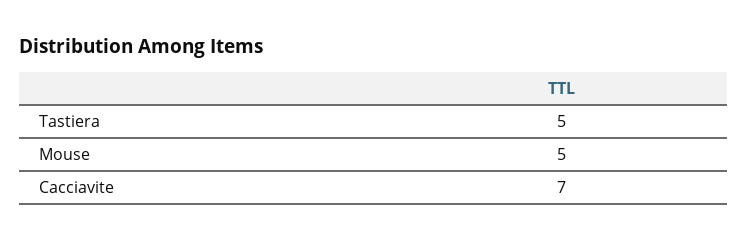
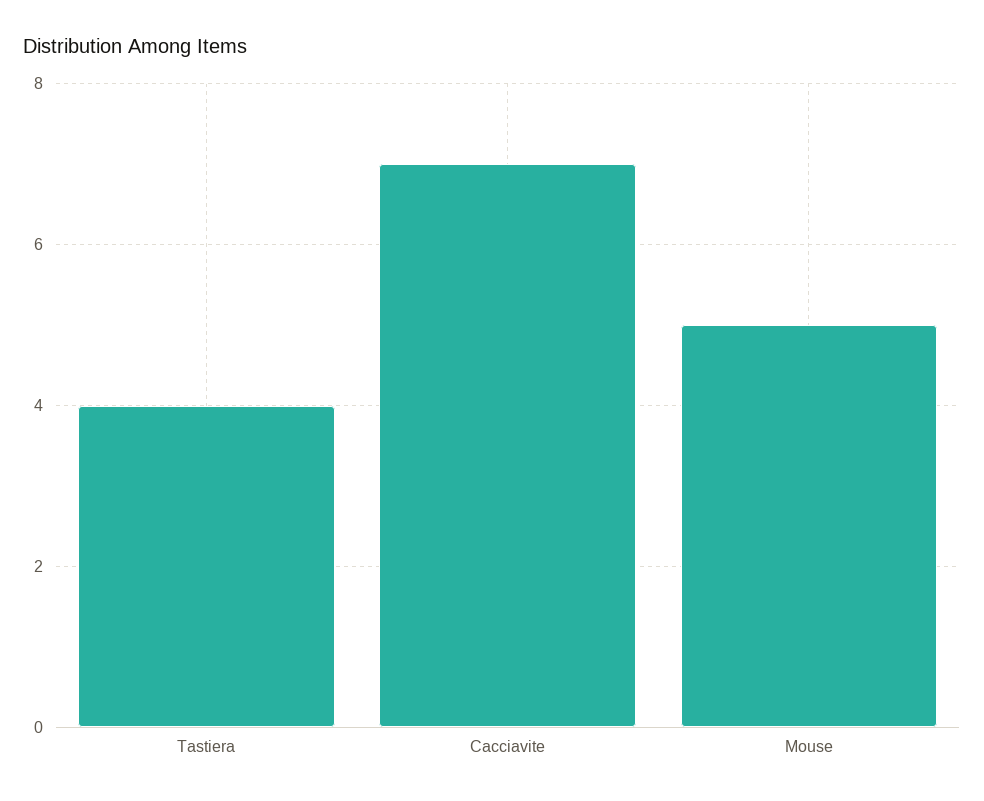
Tastiera: 5 -> 4

